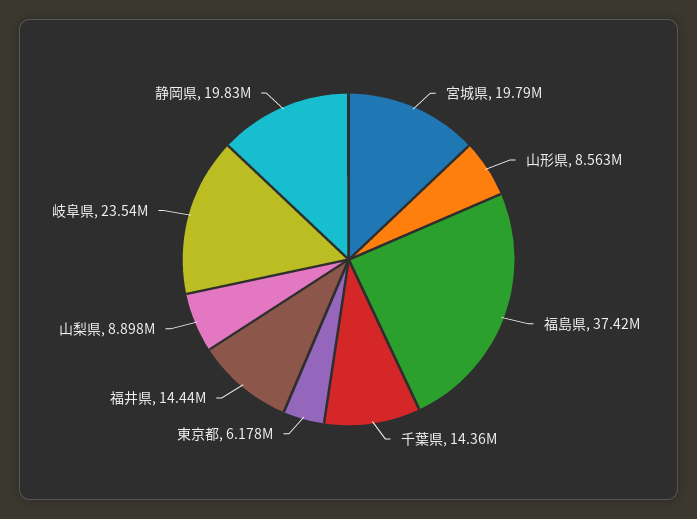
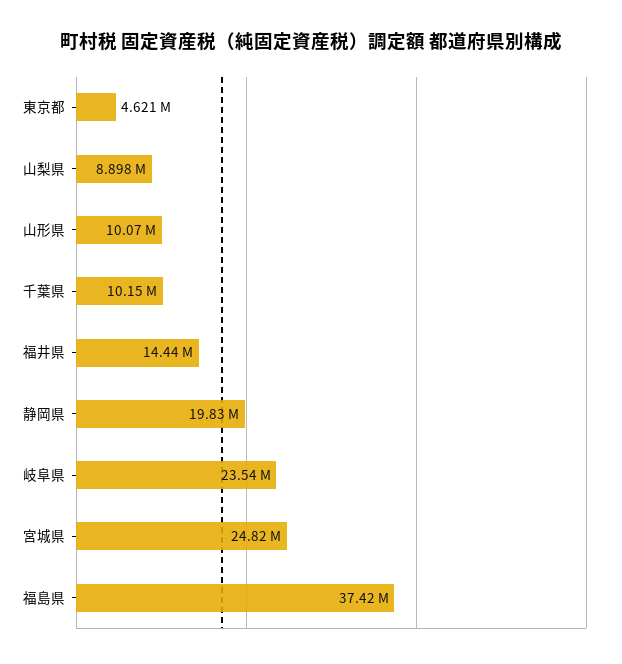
宮城県: 19790000 -> 24820000
山形県: 8563000 -> 10070000
千葉県: 14360000 -> 10150000
東京都: 6178000 -> 4621000

